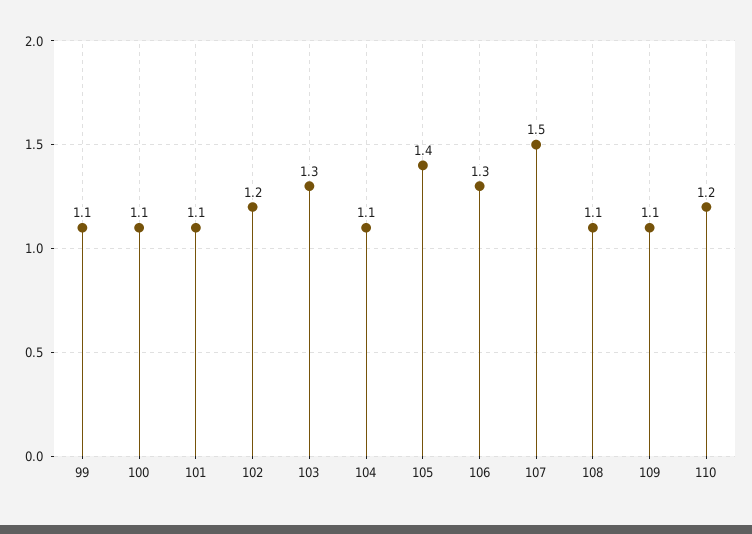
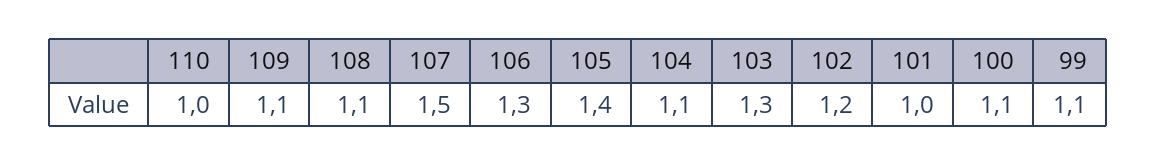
101: 1.1 -> 1
110: 1.2 -> 1

